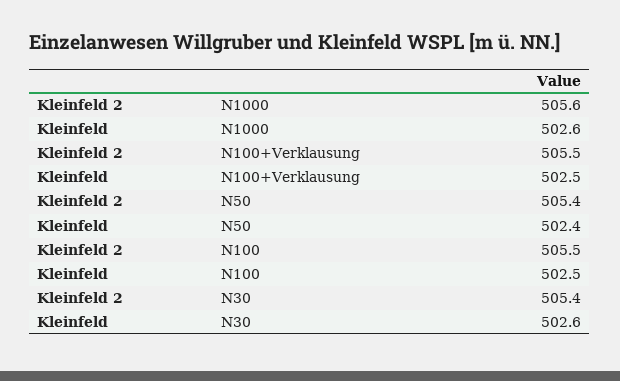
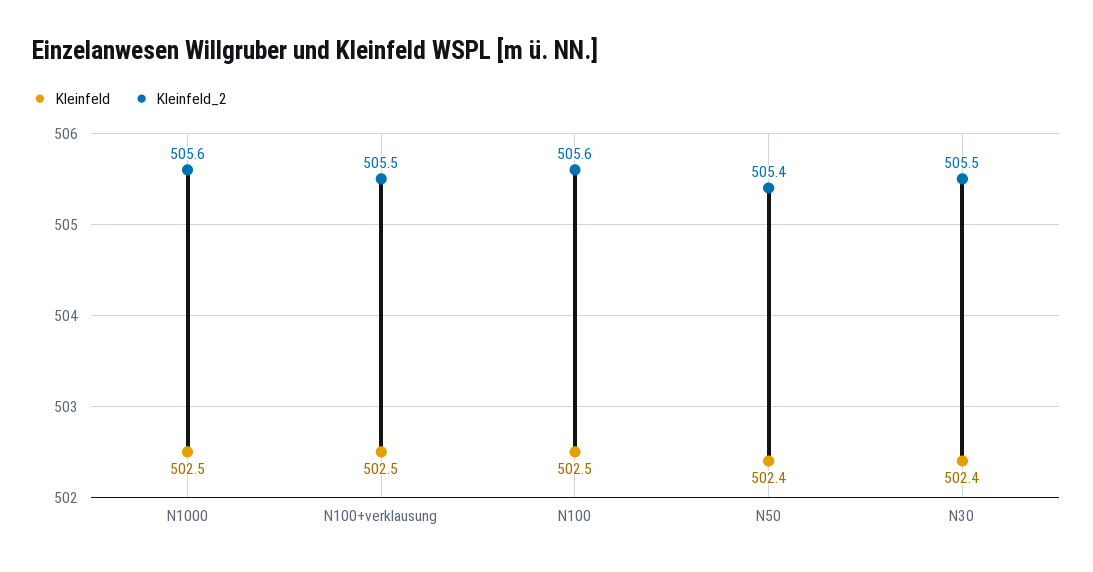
Kleinfeld, N1000: 502.6 -> 502.5
Kleinfeld 2, N100: 505.5 -> 505.6
Kleinfeld 2, N30: 505.4 -> 505.5
Kleinfeld, N30: 502.6 -> 502.4

